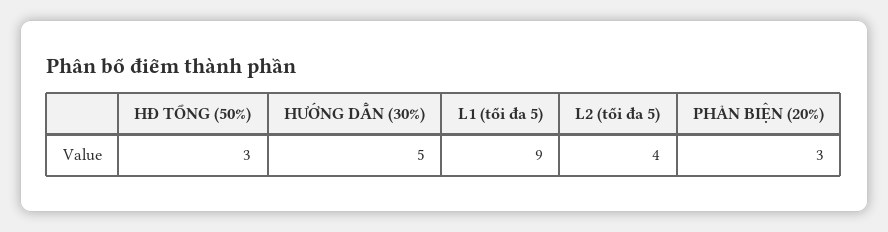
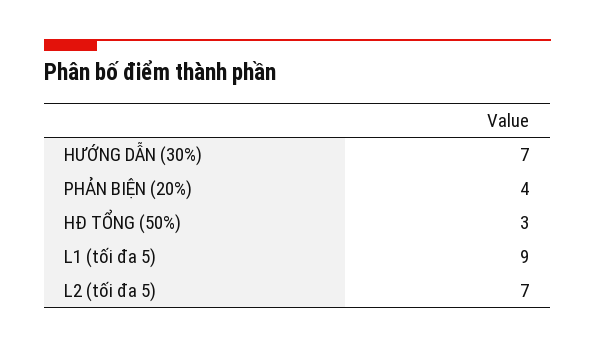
HƯỚNG DẪN (30%): 5 -> 7
L2 (tối đa 5): 4 -> 7
PHẢN BIỆN (20%): 3 -> 4

